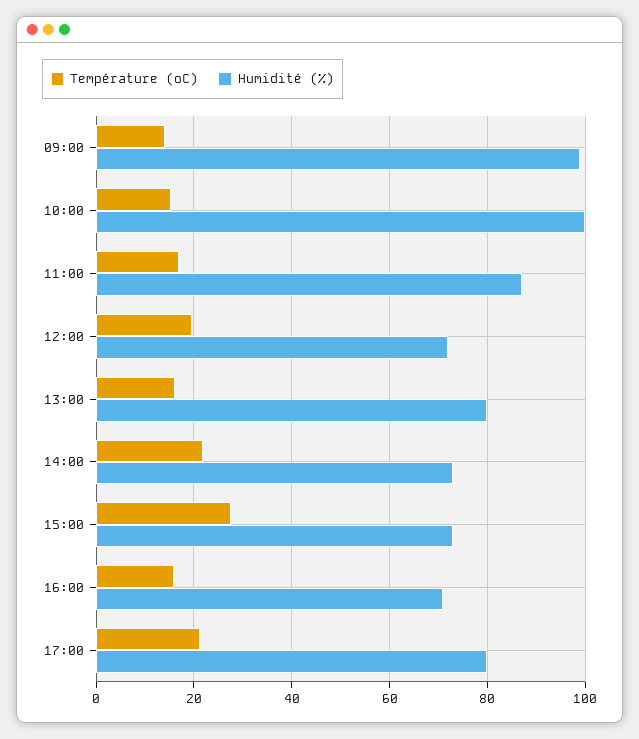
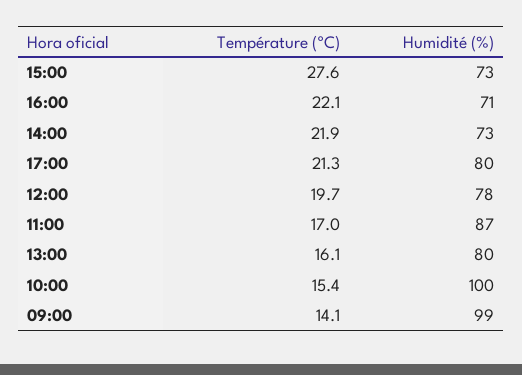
Humidité (%), 12:00: 72 -> 78
Température (ºC), 16:00: 16 -> 22.1

